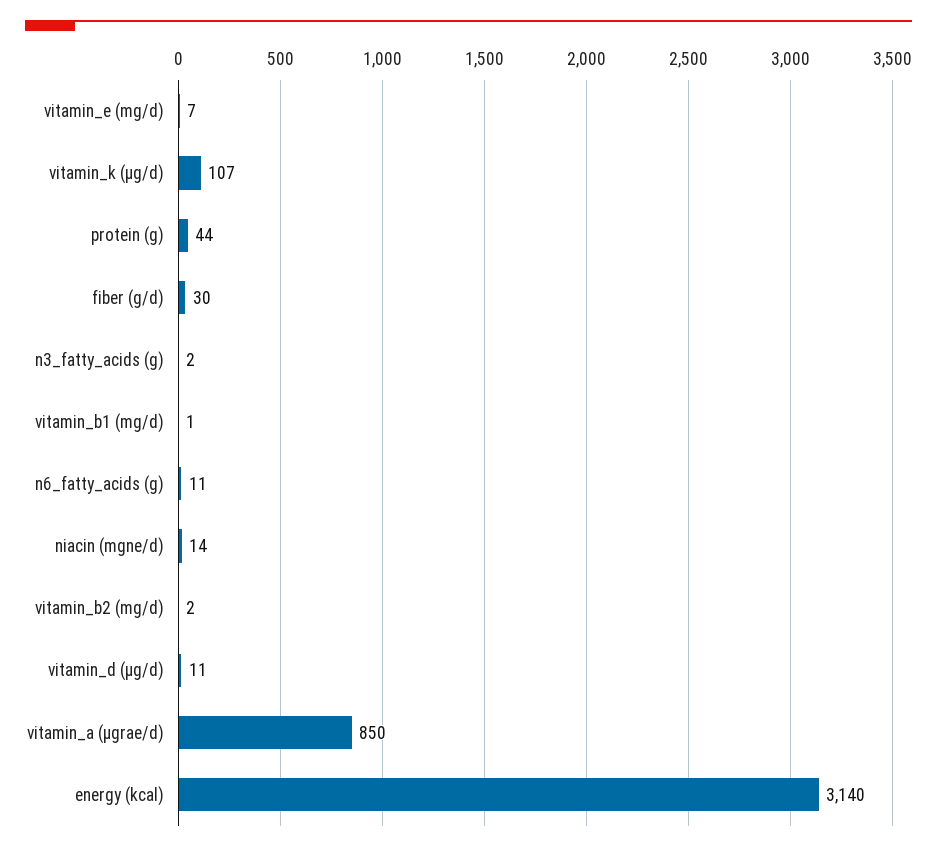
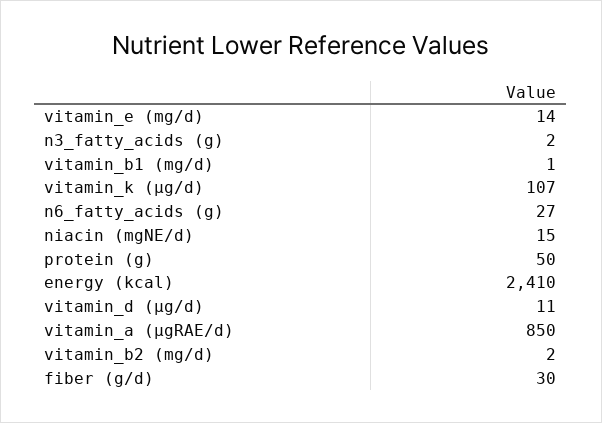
vitamin_e (mg/d): 7 -> 14
protein (g): 44 -> 50
n6_fatty_acids (g): 11 -> 27
niacin (mgne/d): 14 -> 15
energy (kcal): 3140 -> 2410

